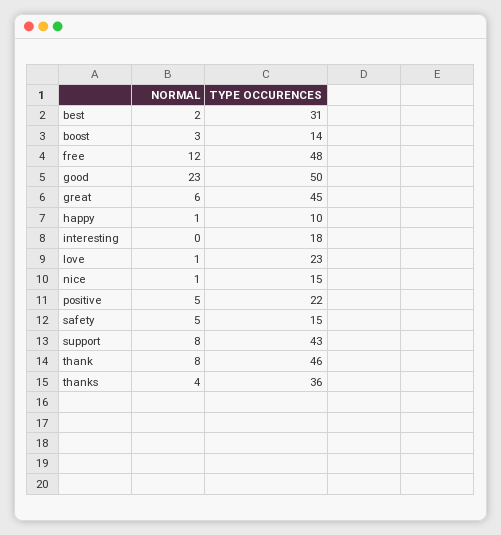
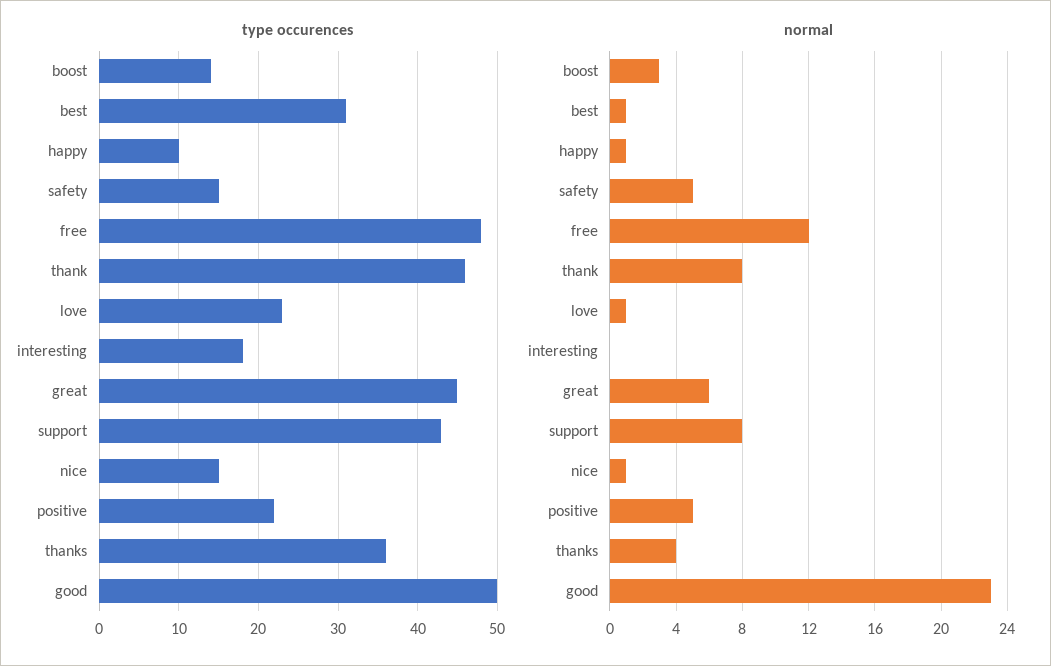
NORMAL, best: 2 -> 1

